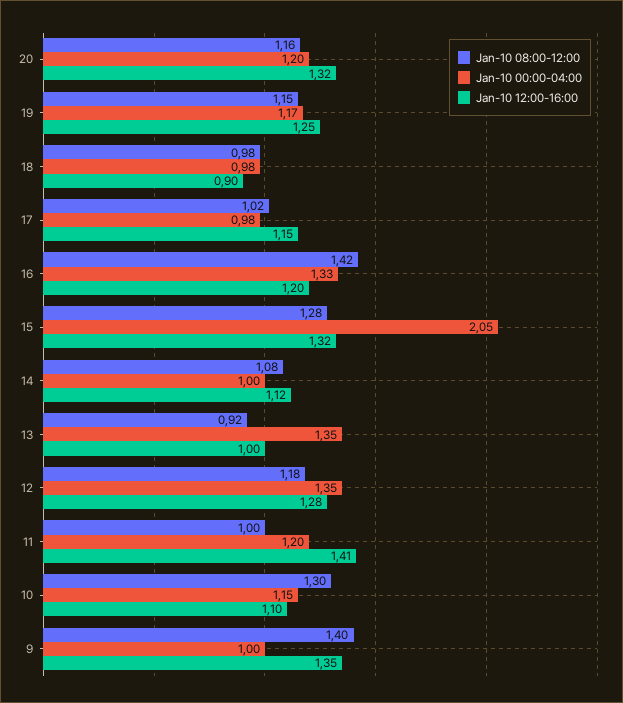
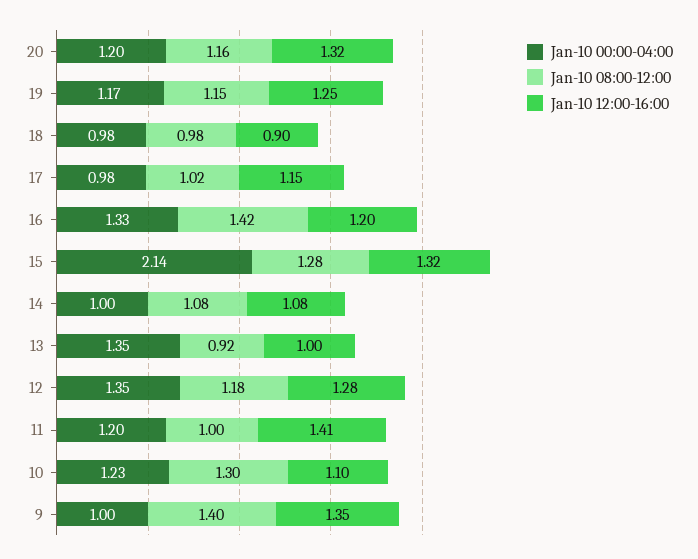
Jan-10 00:00-04:00, 15: 2.05 -> 2.14
Jan-10 12:00-16:00, 14: 1.12 -> 1.08
Jan-10 00:00-04:00, 10: 1.15 -> 1.23

